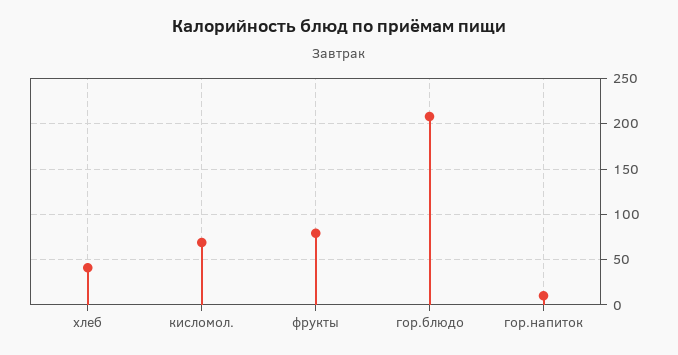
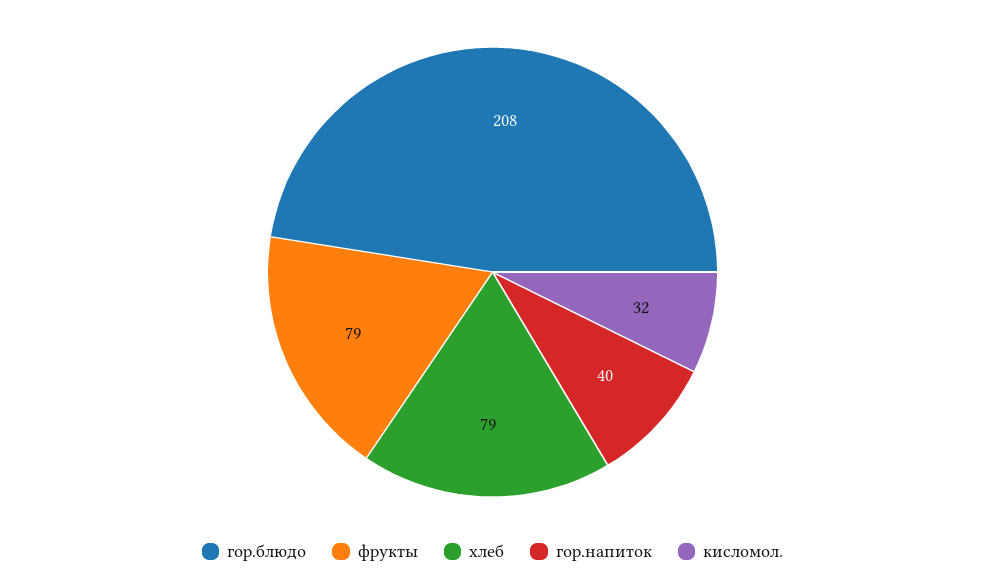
хлеб: 40 -> 79
кисломол.: 70 -> 32
гор.напиток: 10 -> 40

